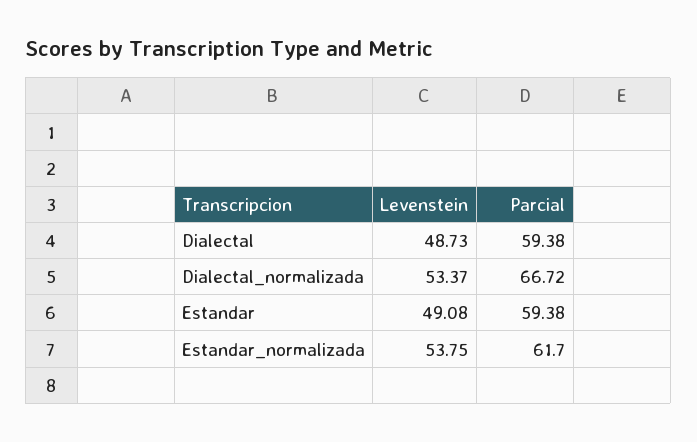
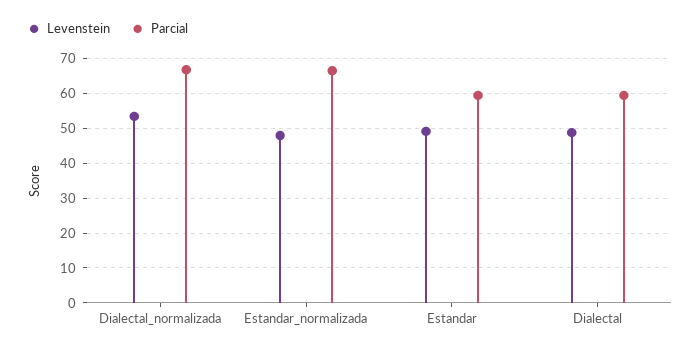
Levenstein, Estandar_normalizada: 53.75 -> 48
Parcial, Estandar_normalizada: 61.7 -> 66

